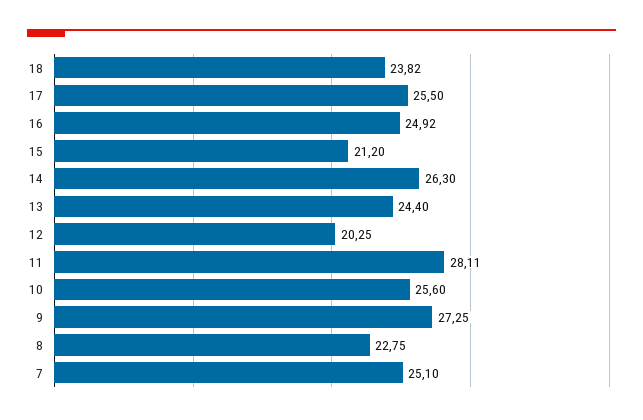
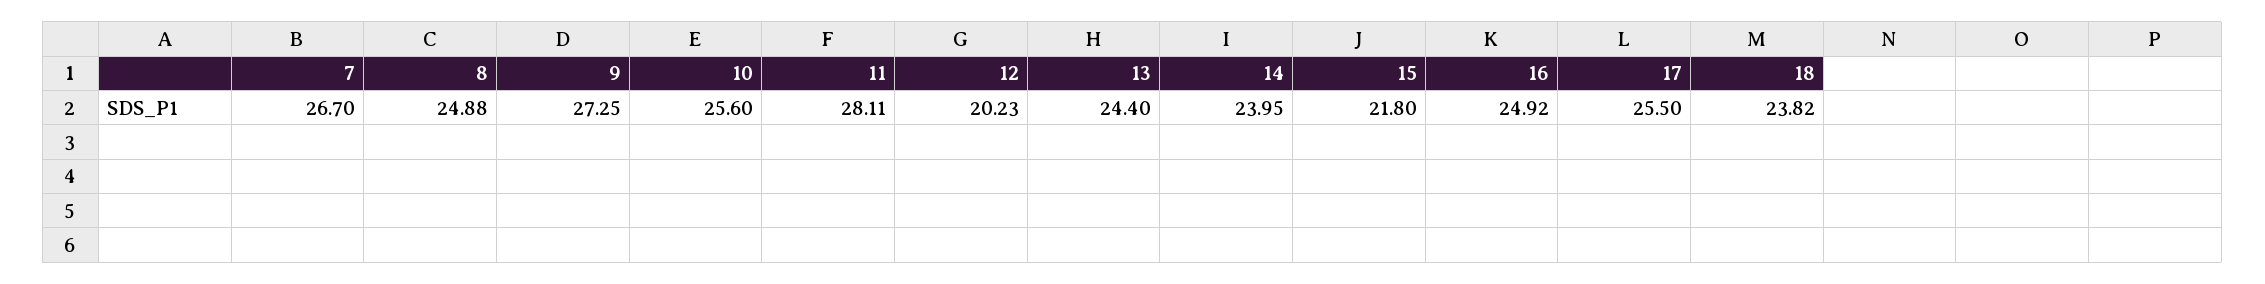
15: 21.2 -> 21.8
14: 26.3 -> 23.95
12: 20.25 -> 20.23
8: 22.75 -> 24.88
7: 25.1 -> 26.7

